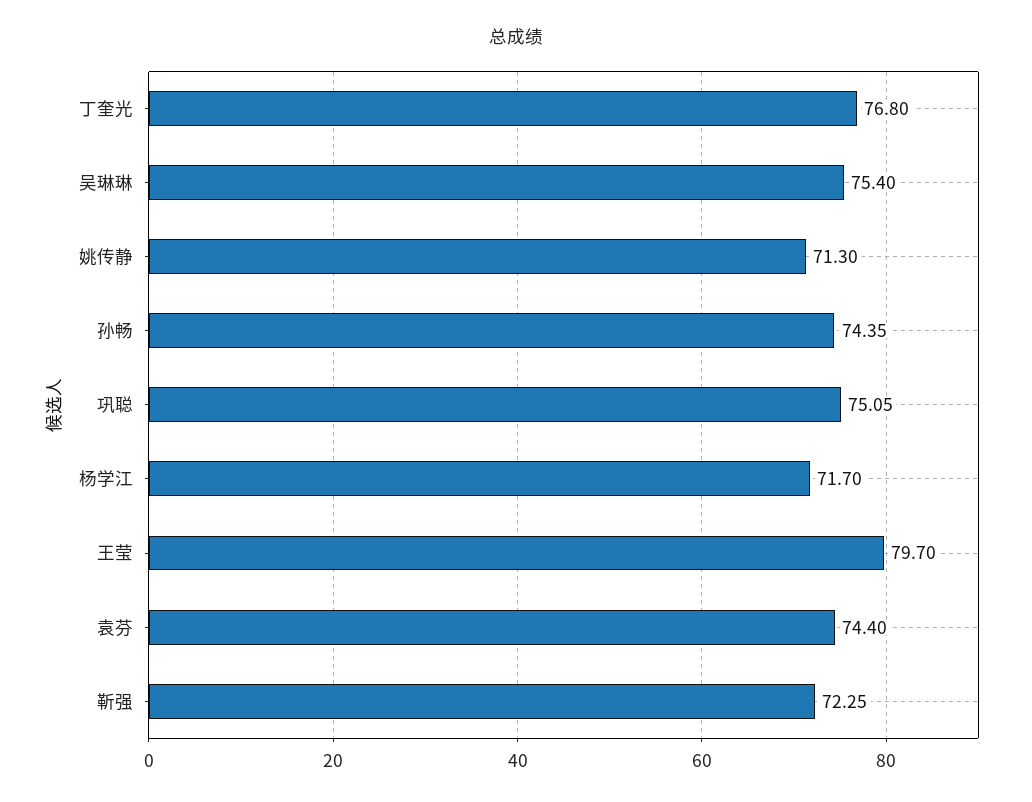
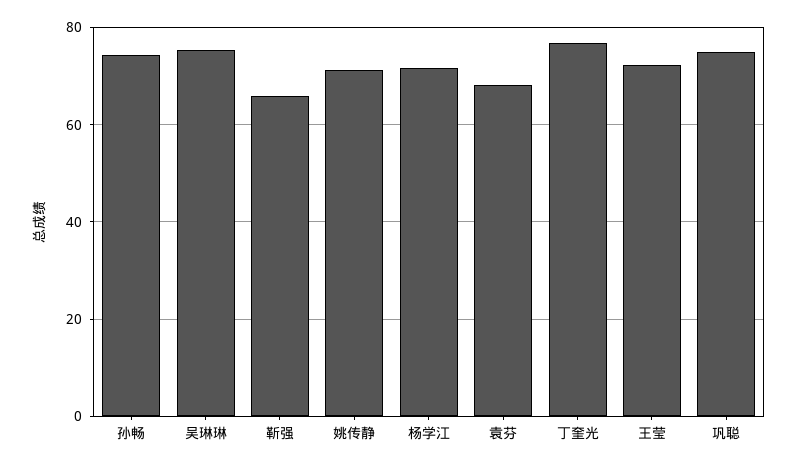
王莹: 79.7 -> 72
袁芬: 74.4 -> 68
靳强: 72.25 -> 66

